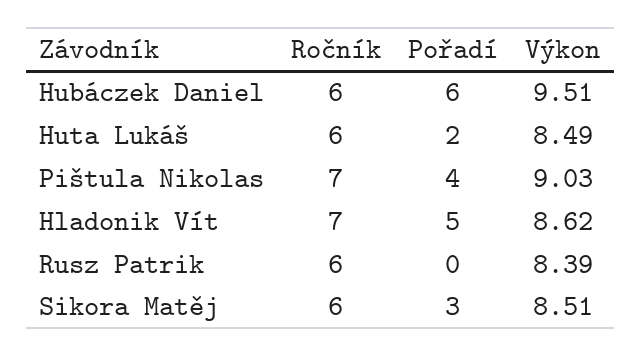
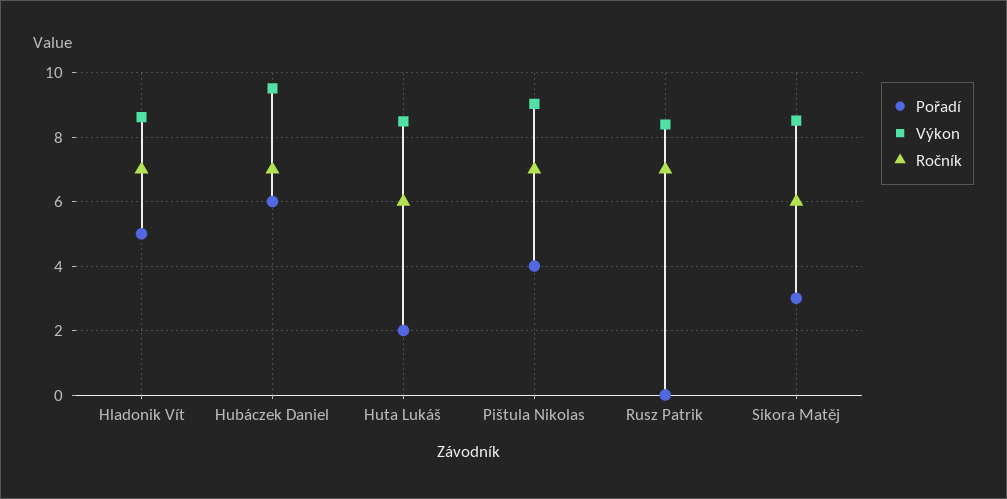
Ročník, Hubáczek Daniel: 6 -> 7
Ročník, Rusz Patrik: 6 -> 7

